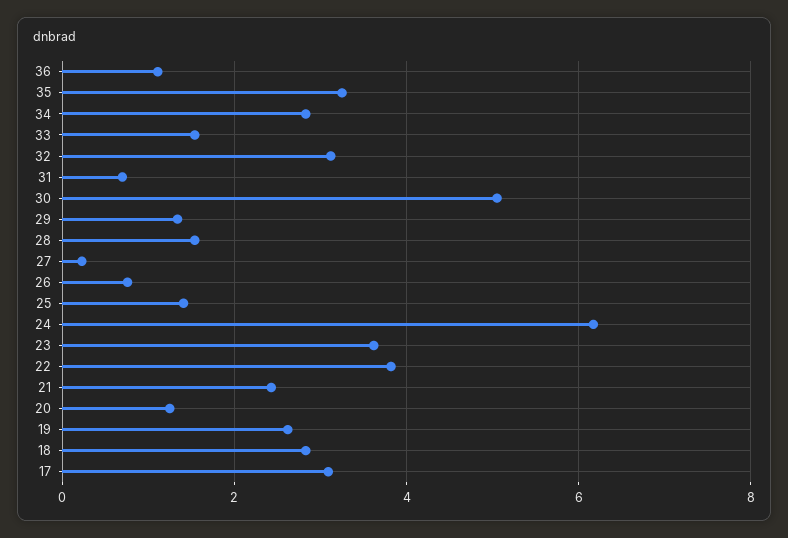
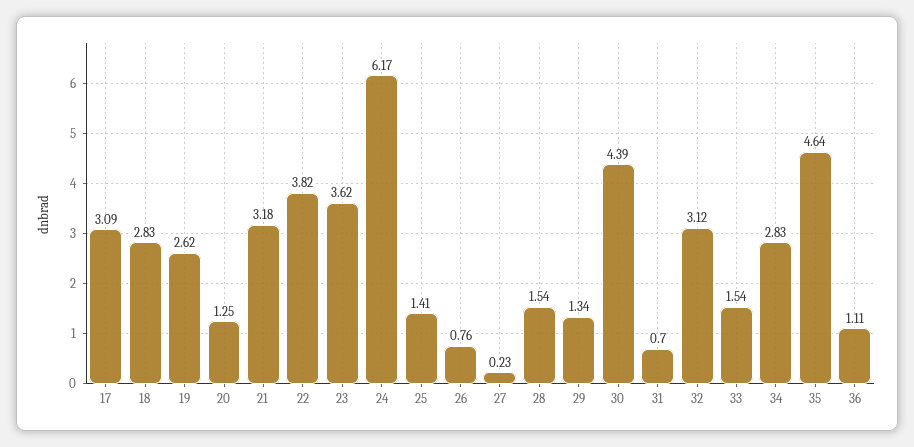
35: 3.2 -> 4.64
30: 5 -> 4.39
21: 2.4 -> 3.18

